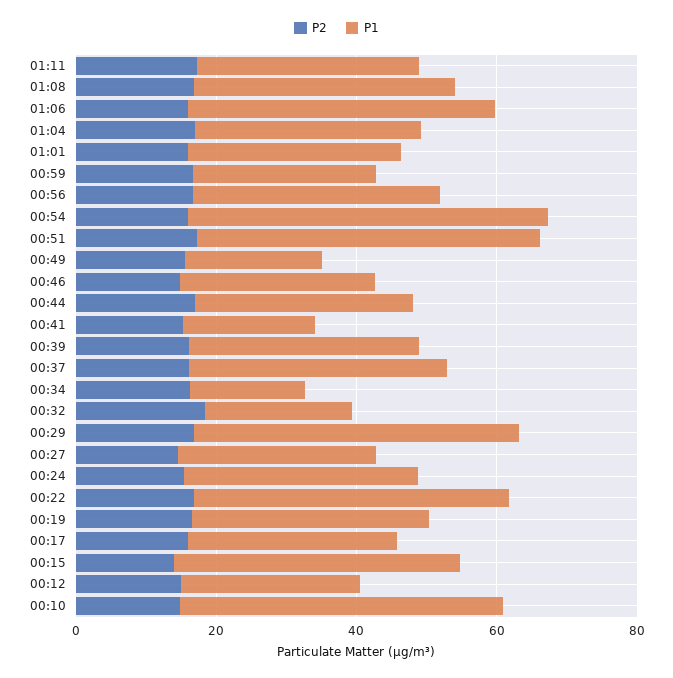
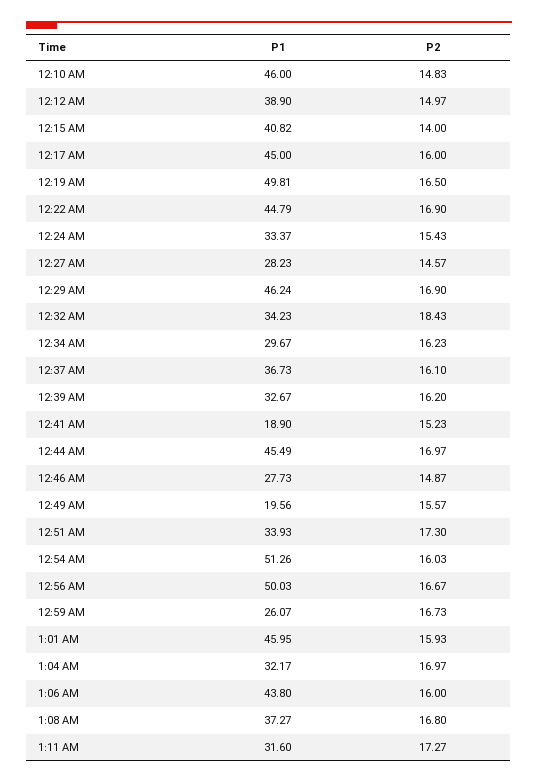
P1, 01:01: 30 -> 45.95
P1, 00:56: 35 -> 50.03
P1, 00:51: 50 -> 33.93
P1, 00:44: 30 -> 45.49
P1, 00:34: 15 -> 29.67
P1, 00:32: 20 -> 34.23
P1, 00:19: 35 -> 49.81
P1, 00:17: 30 -> 45
P1, 00:12: 25 -> 38.9

